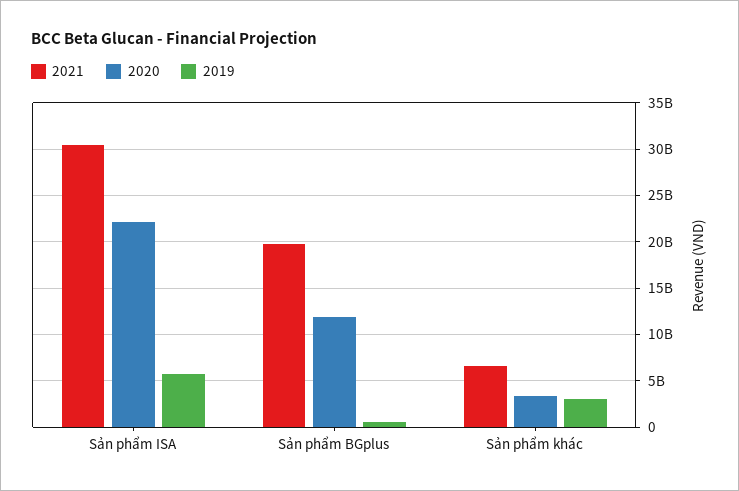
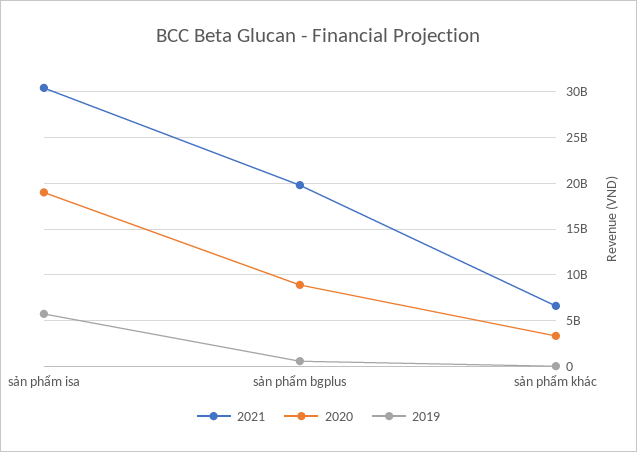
2020, Sản phẩm ISA: 22000000000 -> 19000000000
2020, Sản phẩm BGplus: 12000000000 -> 9000000000
2019, Sản phẩm khác: 3000000000 -> 0

